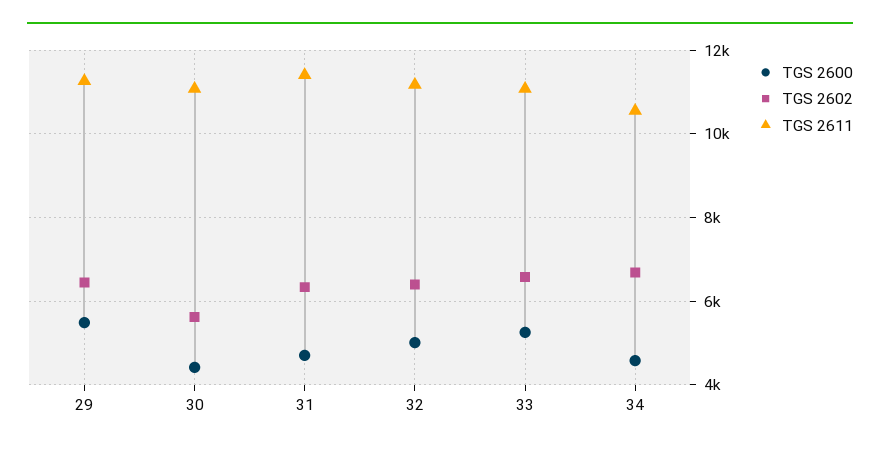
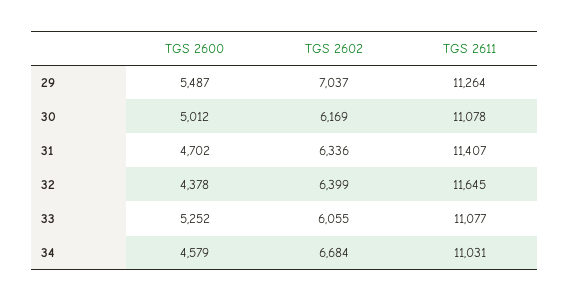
TGS 2602, 29: 6400 -> 7037
TGS 2600, 30: 4400 -> 5012
TGS 2602, 30: 5600 -> 6169
TGS 2600, 32: 5000 -> 4378
TGS 2611, 32: 11200 -> 11645
TGS 2602, 33: 6600 -> 6055
TGS 2611, 34: 10600 -> 11031

